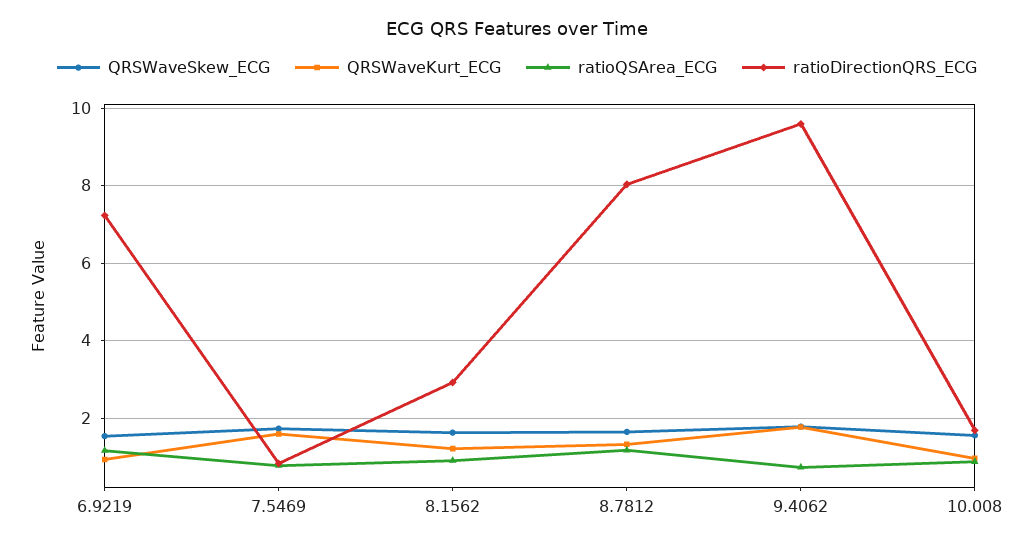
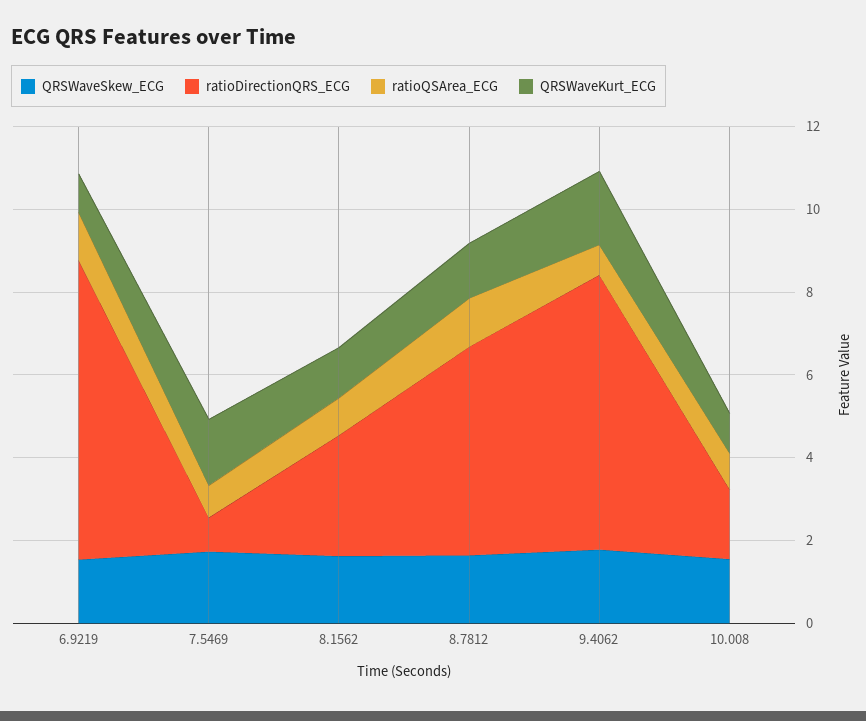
ratioDirectionQRS_ECG, 8.7812: 8 -> 5
ratioDirectionQRS_ECG, 9.4062: 9.6 -> 6.5

